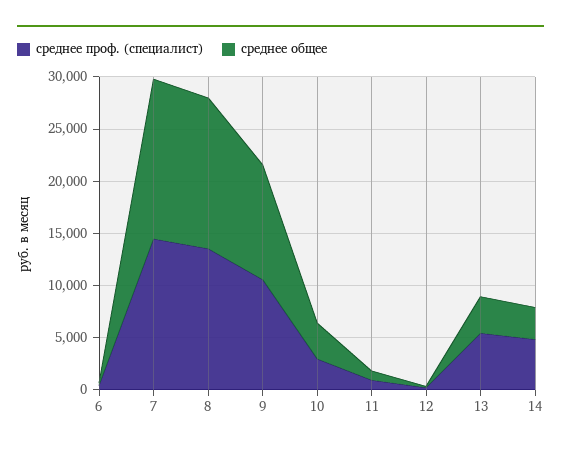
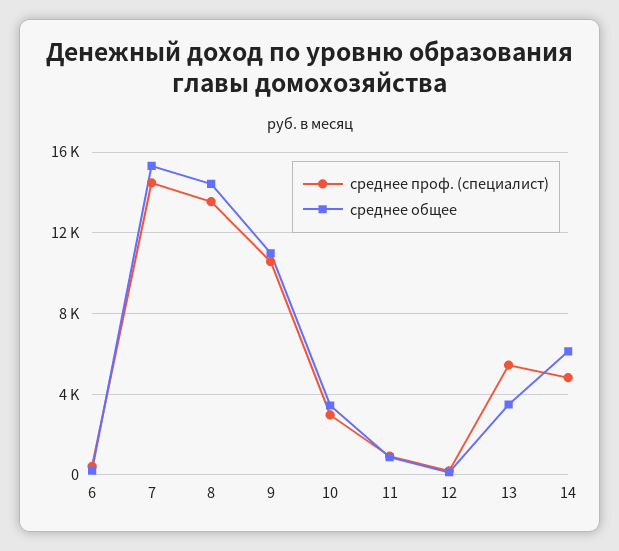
среднее общее, 14: 3000 -> 6000

